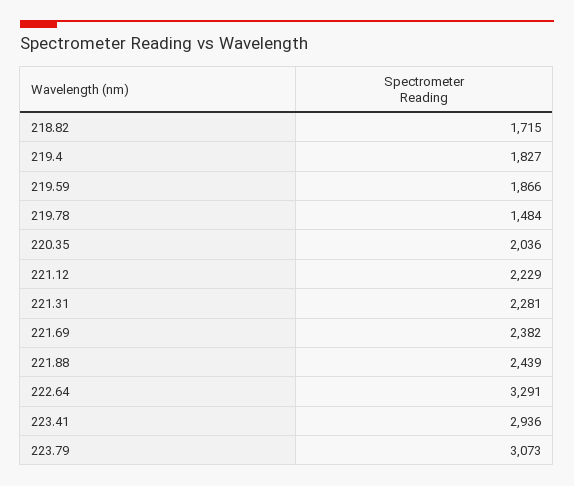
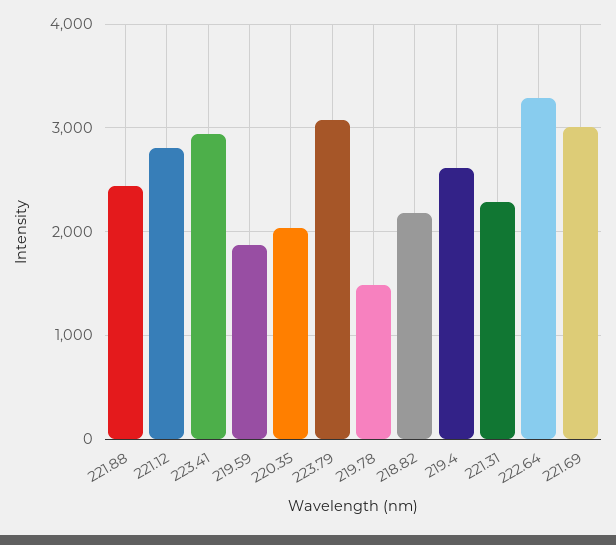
218.82: 1715 -> 2200
219.4: 1827 -> 2600
221.12: 2229 -> 2800
221.69: 2382 -> 3000

